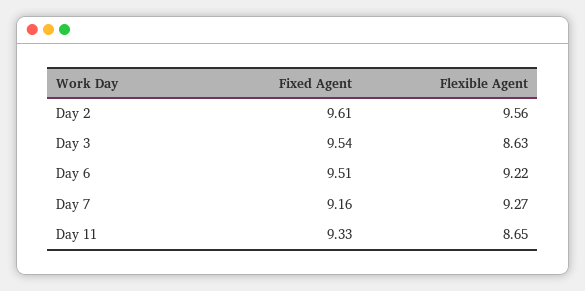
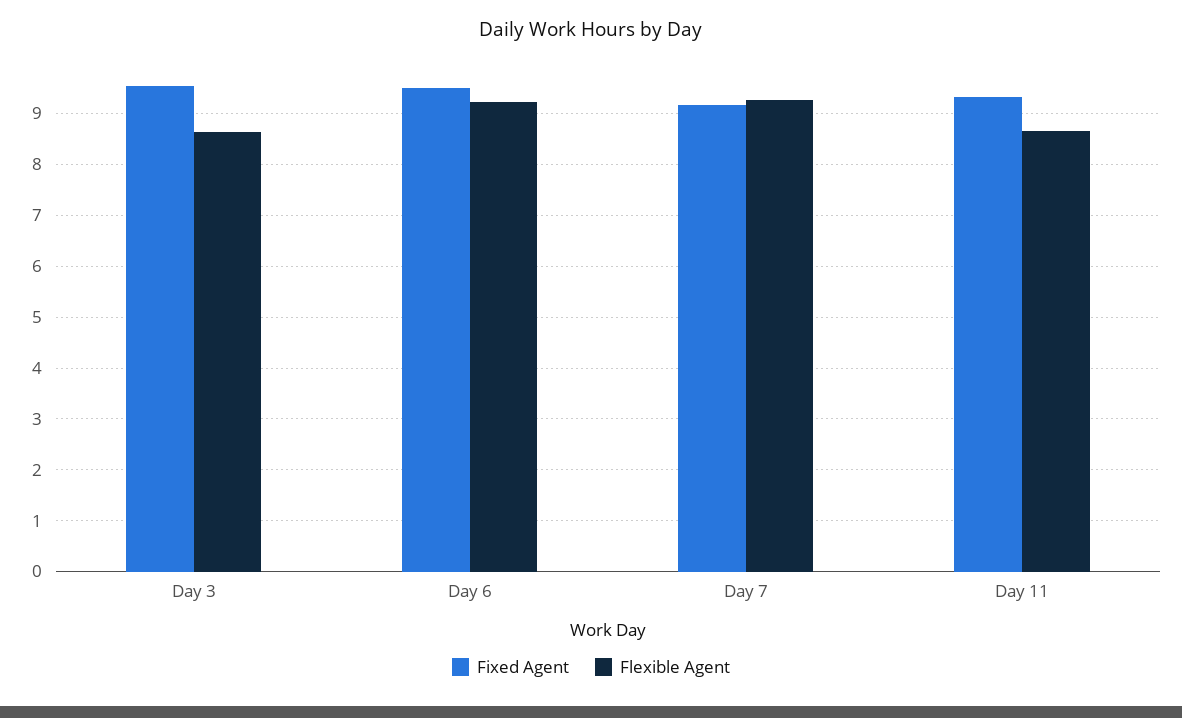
Fixed Agent, Day 2: 9.61 -> none
Flexible Agent, Day 2: 9.56 -> none

